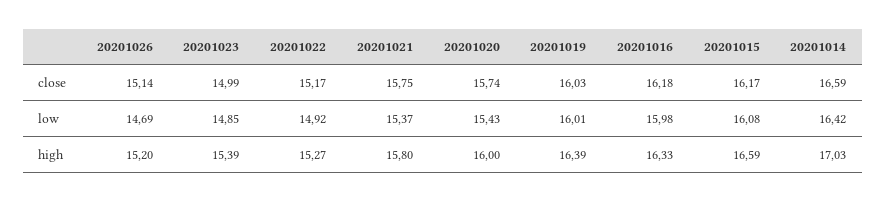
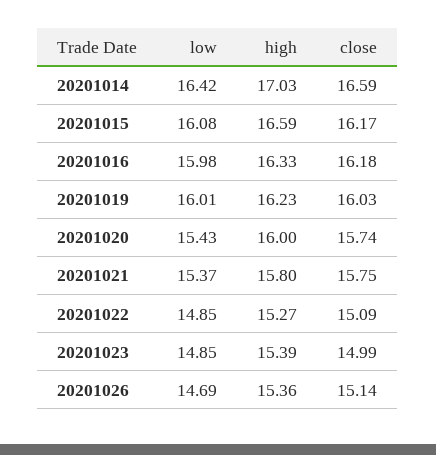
20201022, close: 15.17 -> 15.09
20201022, low: 14.92 -> 14.85
20201026, high: 15.2 -> 15.36
20201019, high: 16.39 -> 16.23

